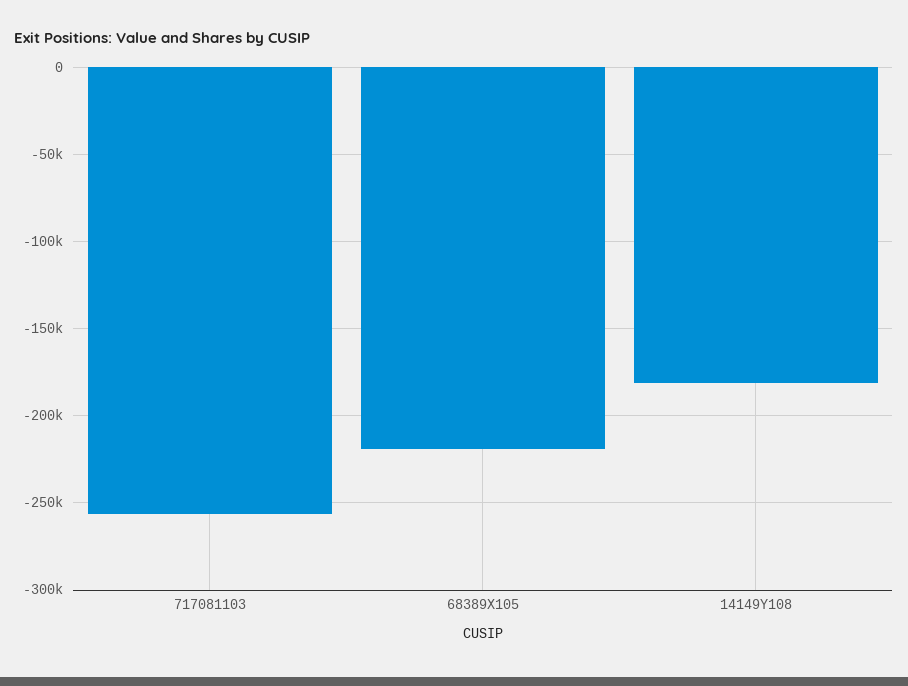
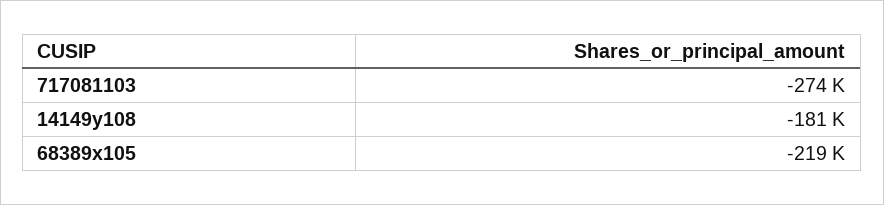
717081103: -255000 -> -274000

